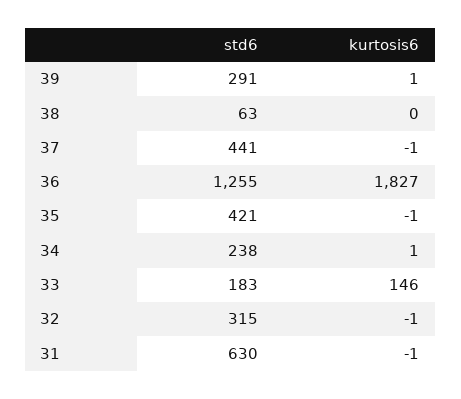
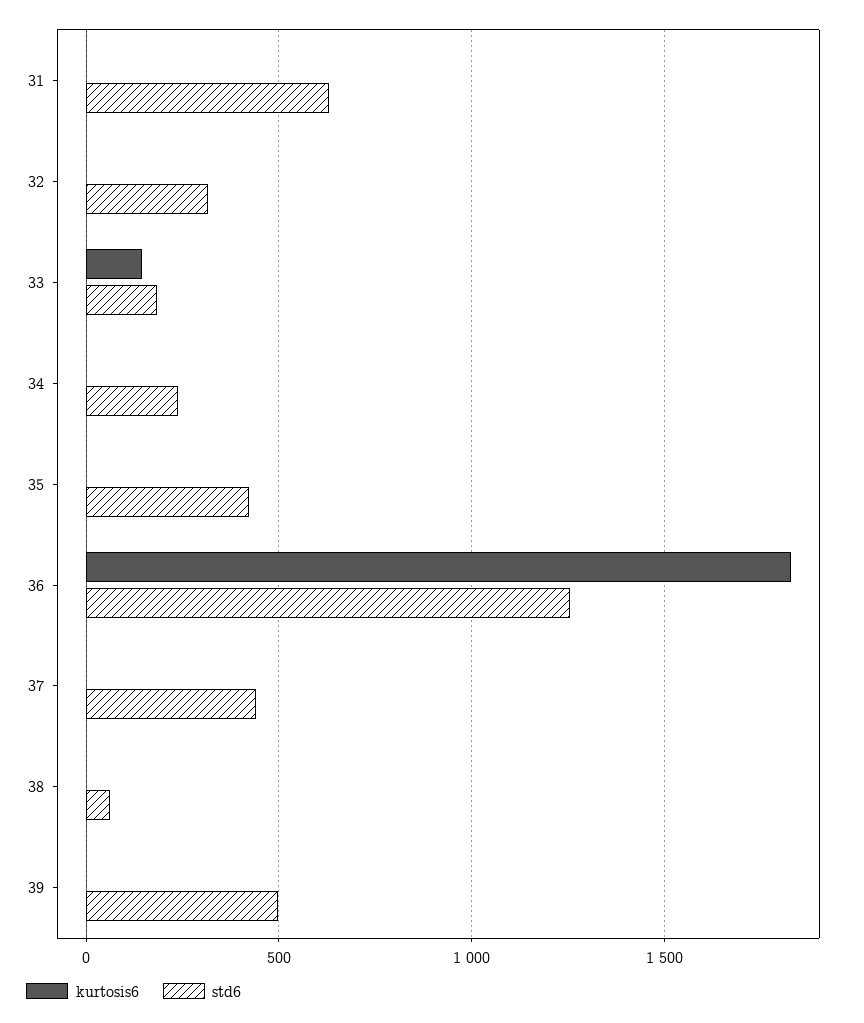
std6, 39: 291 -> 500

